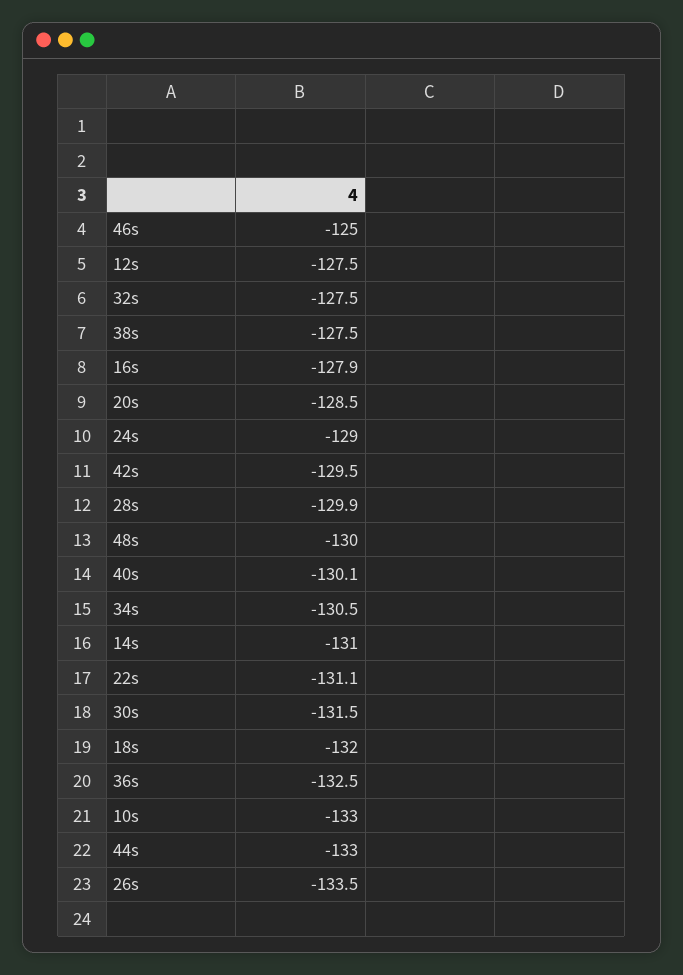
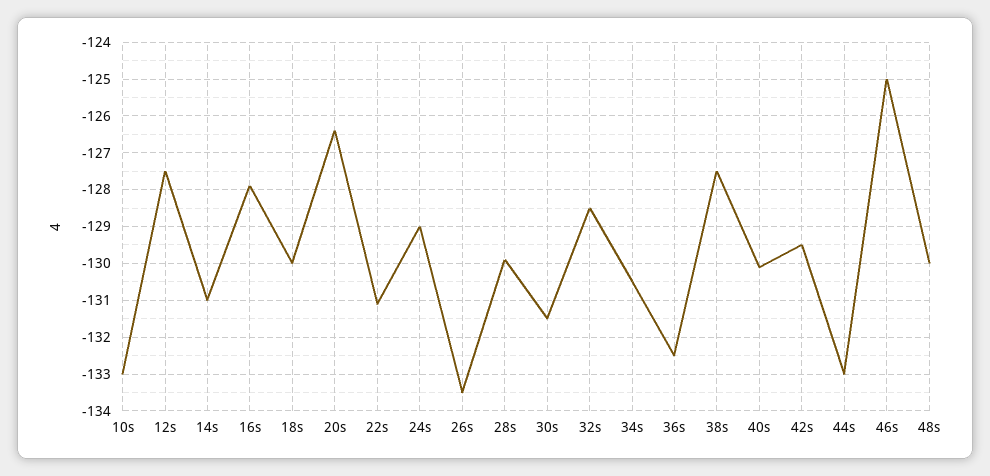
32s: -127.5 -> -128.5
20s: -128.5 -> -126.5
18s: -132 -> -130

